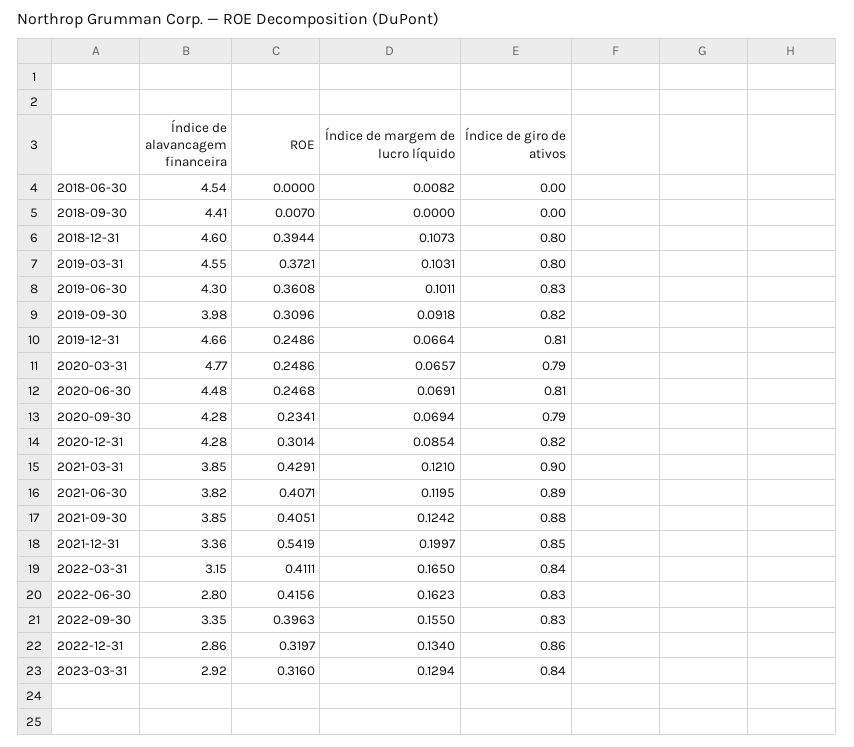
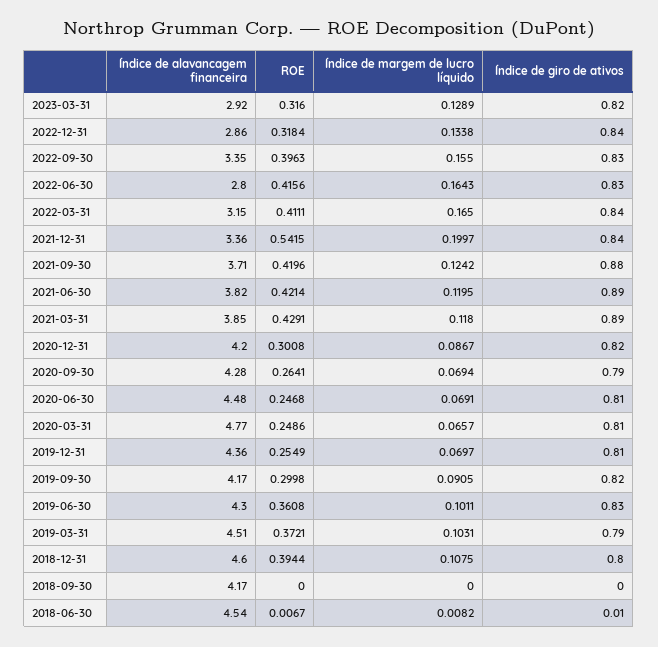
ROE, 2018-06-30: 0 -> 0.0067
Índice de giro de ativos, 2018-06-30: 0 -> 0.01
Índice de alavancagem financeira, 2018-09-30: 4.41 -> 4.17
ROE, 2018-09-30: 0.007 -> 0
Índice de margem de lucro líquido, 2018-12-31: 0.1073 -> 0.1075
Índice de alavancagem financeira, 2019-03-31: 4.55 -> 4.51
Índice de giro de ativos, 2019-03-31: 0.8 -> 0.79
Índice de alavancagem financeira, 2019-09-30: 3.98 -> 4.17
ROE, 2019-09-30: 0.3096 -> 0.2998
Índice de margem de lucro líquido, 2019-09-30: 0.0918 -> 0.0905
Índice de alavancagem financeira, 2019-12-31: 4.66 -> 4.36
ROE, 2019-12-31: 0.2486 -> 0.2549
Índice de margem de lucro líquido, 2019-12-31: 0.0664 -> 0.0697
Índice de giro de ativos, 2020-03-31: 0.79 -> 0.81
ROE, 2020-09-30: 0.2341 -> 0.2641
Índice de alavancagem financeira, 2020-12-31: 4.28 -> 4.2
ROE, 2020-12-31: 0.3014 -> 0.3008
Índice de margem de lucro líquido, 2020-12-31: 0.0854 -> 0.0867
Índice de margem de lucro líquido, 2021-03-31: 0.121 -> 0.118
Índice de giro de ativos, 2021-03-31: 0.9 -> 0.89
ROE, 2021-06-30: 0.4071 -> 0.4214
Índice de alavancagem financeira, 2021-09-30: 3.85 -> 3.71
ROE, 2021-09-30: 0.4051 -> 0.4196
ROE, 2021-12-31: 0.5419 -> 0.5415
Índice de giro de ativos, 2021-12-31: 0.85 -> 0.84
Índice de margem de lucro líquido, 2022-06-30: 0.1623 -> 0.1643
ROE, 2022-12-31: 0.3197 -> 0.3184
Índice de margem de lucro líquido, 2022-12-31: 0.134 -> 0.1338
Índice de giro de ativos, 2022-12-31: 0.86 -> 0.84
Índice de margem de lucro líquido, 2023-03-31: 0.1294 -> 0.1289
Índice de giro de ativos, 2023-03-31: 0.84 -> 0.82

